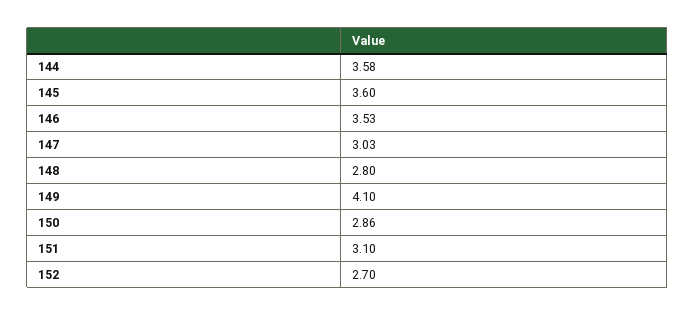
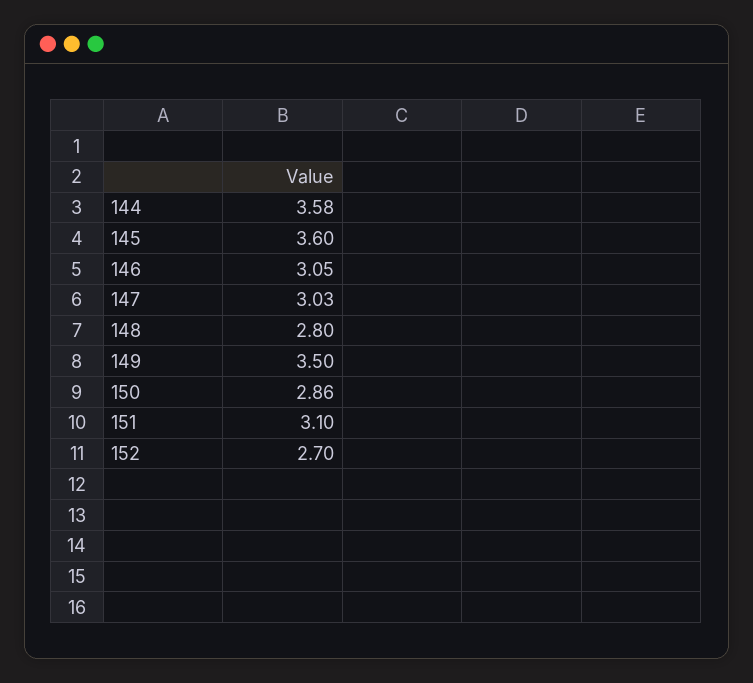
146: 3.53 -> 3.05
149: 4.1 -> 3.5

